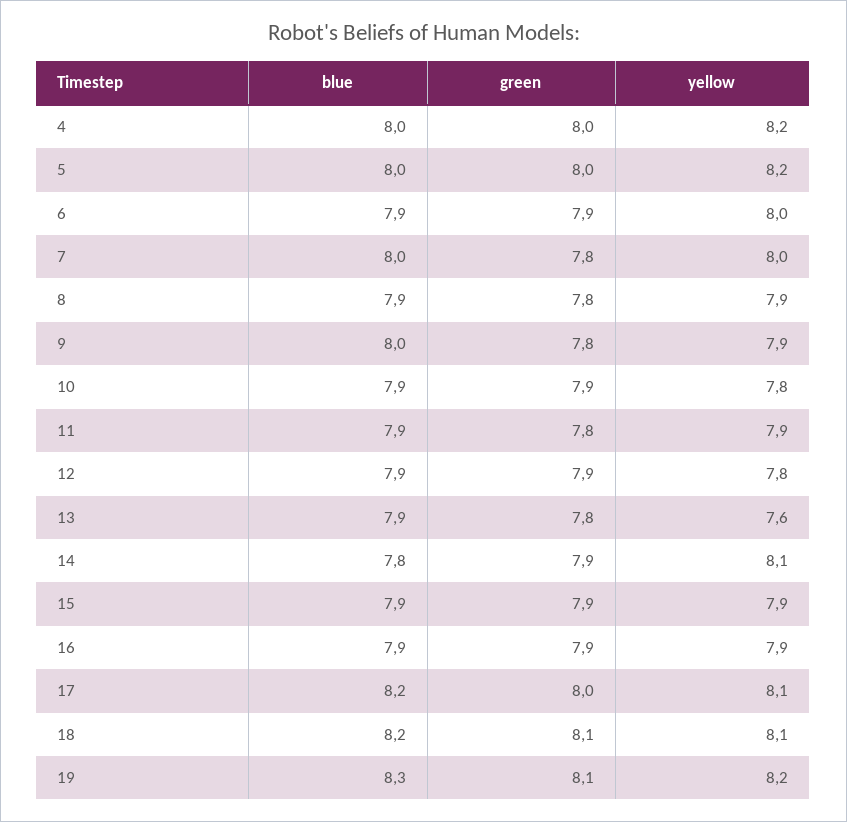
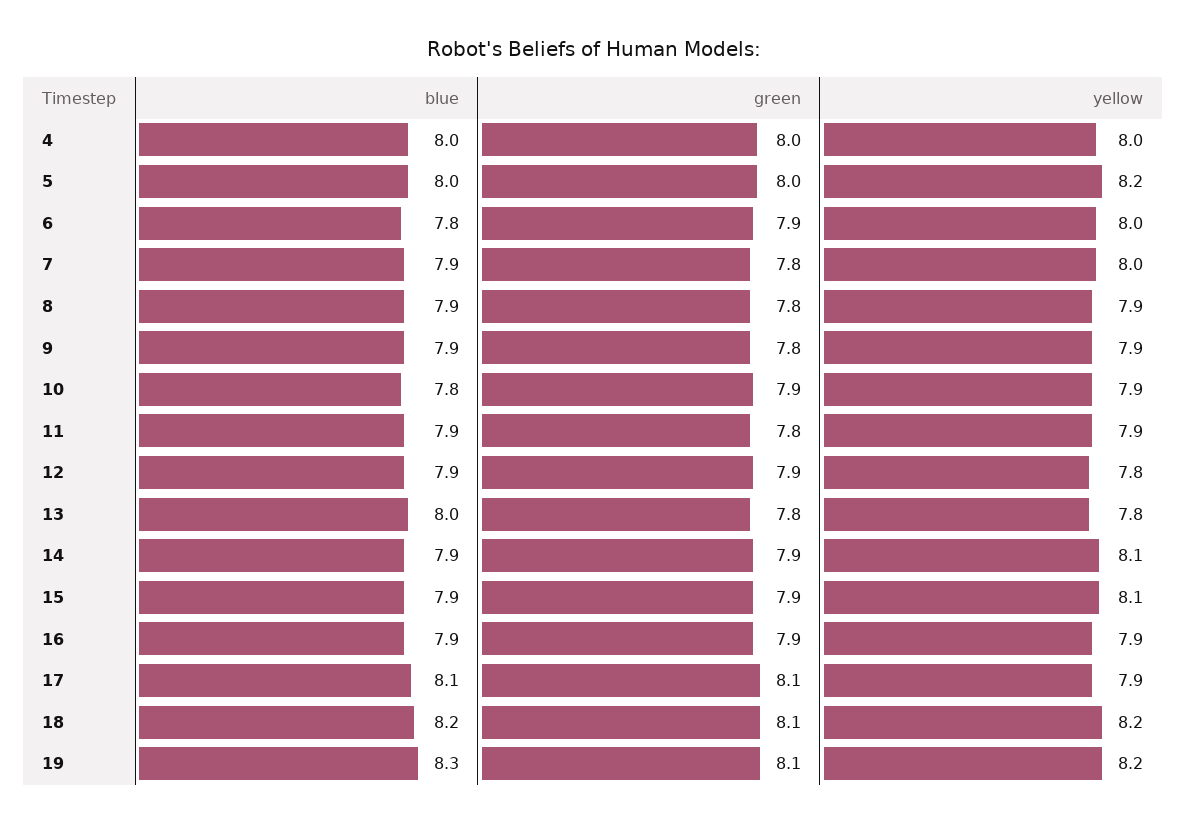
yellow, 4: 8.2 -> 8
blue, 6: 7.9 -> 7.8
blue, 7: 8 -> 7.9
blue, 9: 8 -> 7.9
blue, 10: 7.9 -> 7.8
yellow, 10: 7.8 -> 7.9
blue, 13: 7.9 -> 8
yellow, 13: 7.6 -> 7.8
blue, 14: 7.8 -> 7.9
yellow, 15: 7.9 -> 8.1
blue, 17: 8.2 -> 8.1
green, 17: 8 -> 8.1
yellow, 17: 8.1 -> 7.9
yellow, 18: 8.1 -> 8.2

